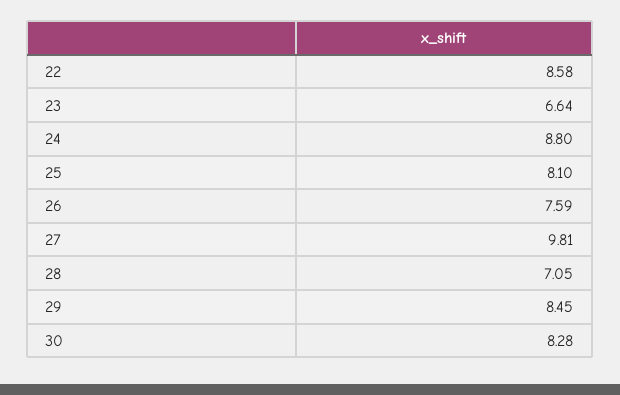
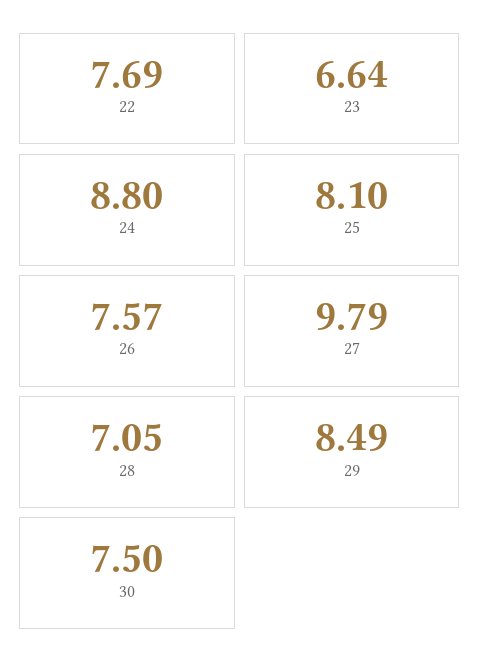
22: 8.58 -> 7.69
26: 7.59 -> 7.57
27: 9.81 -> 9.79
29: 8.45 -> 8.49
30: 8.28 -> 7.5

